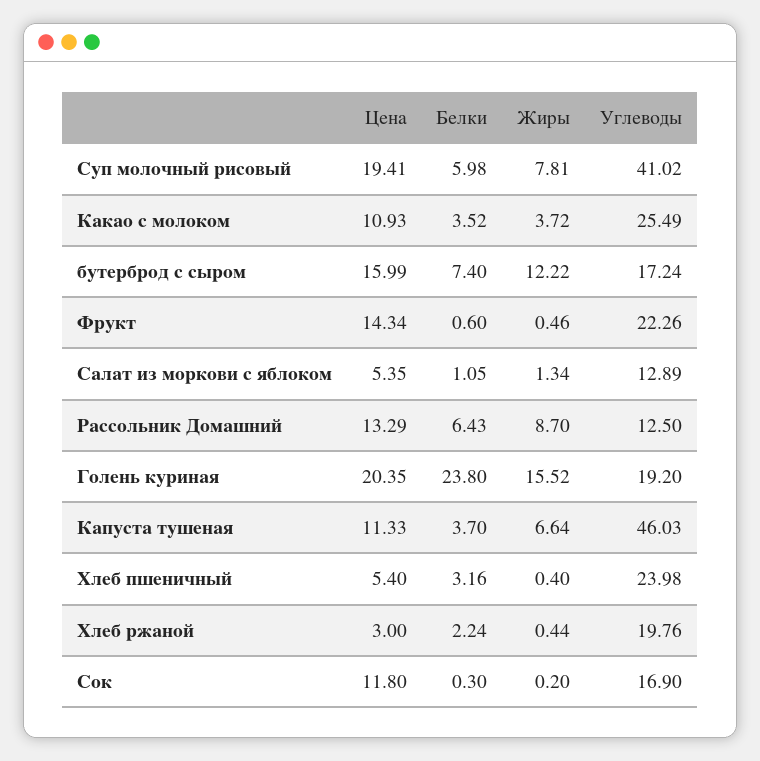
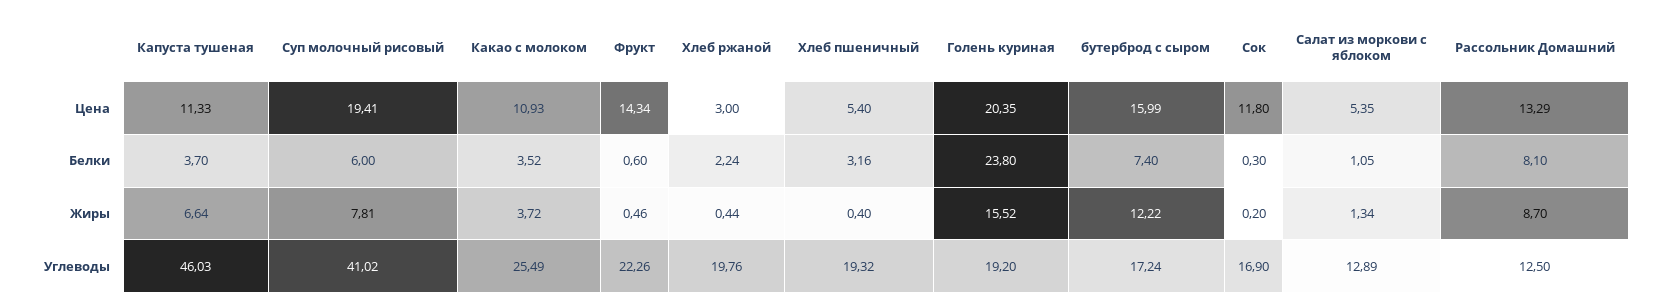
Белки, Суп молочный рисовый: 5.98 -> 6
Белки, Рассольник Домашний: 6.43 -> 8.1
Углеводы, Хлеб пшеничный: 23.98 -> 19.32

